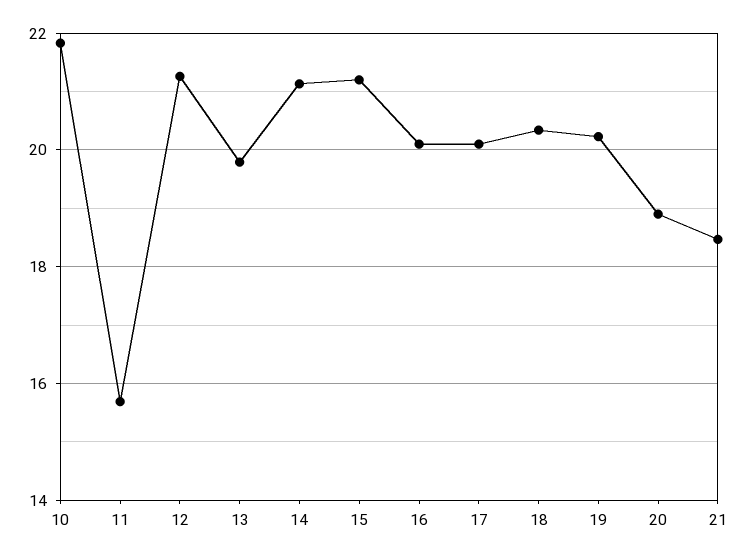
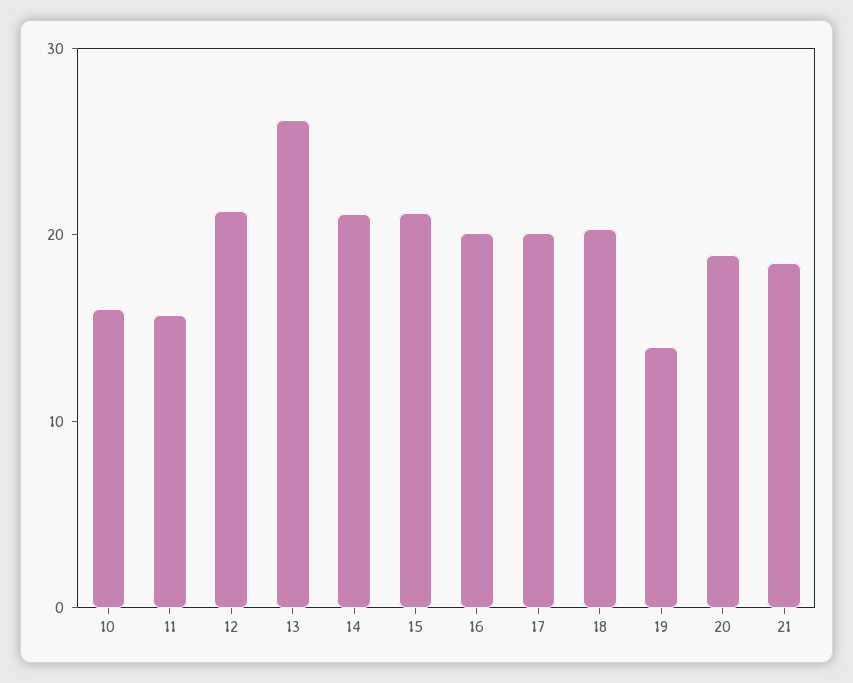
10: 21.8 -> 16
13: 19.8 -> 26
19: 20.2 -> 14

